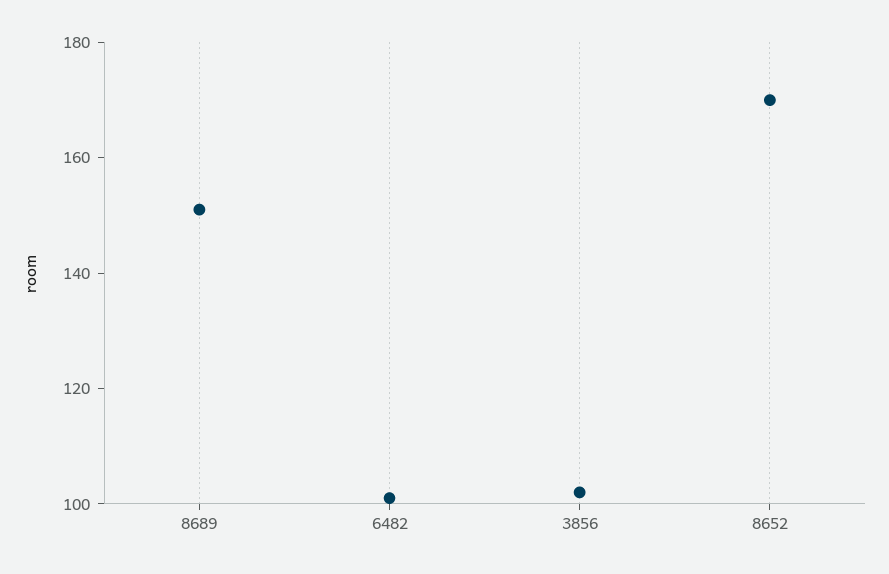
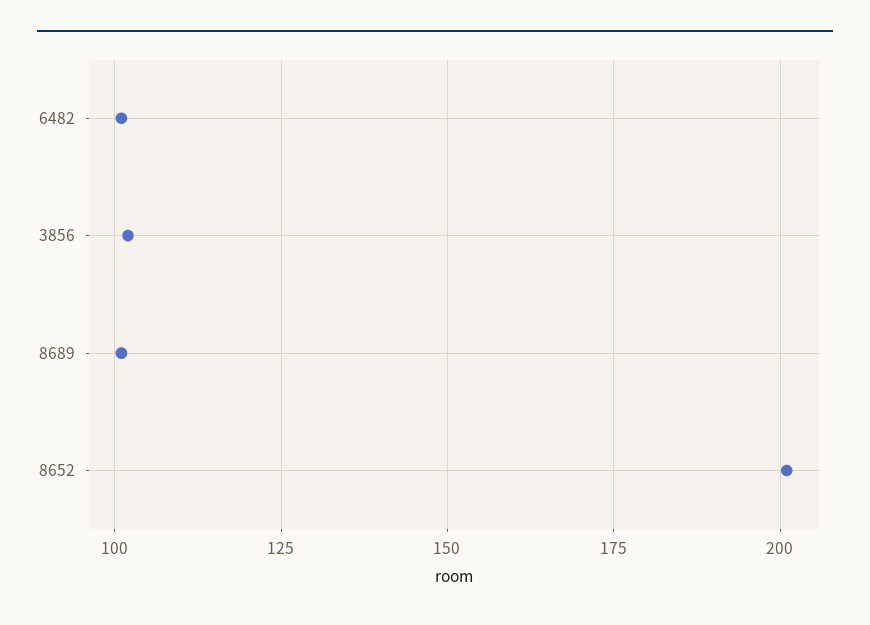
8689: 150 -> 100
8652: 170 -> 200

